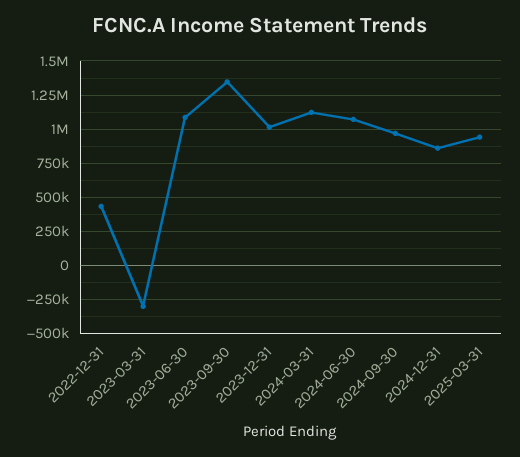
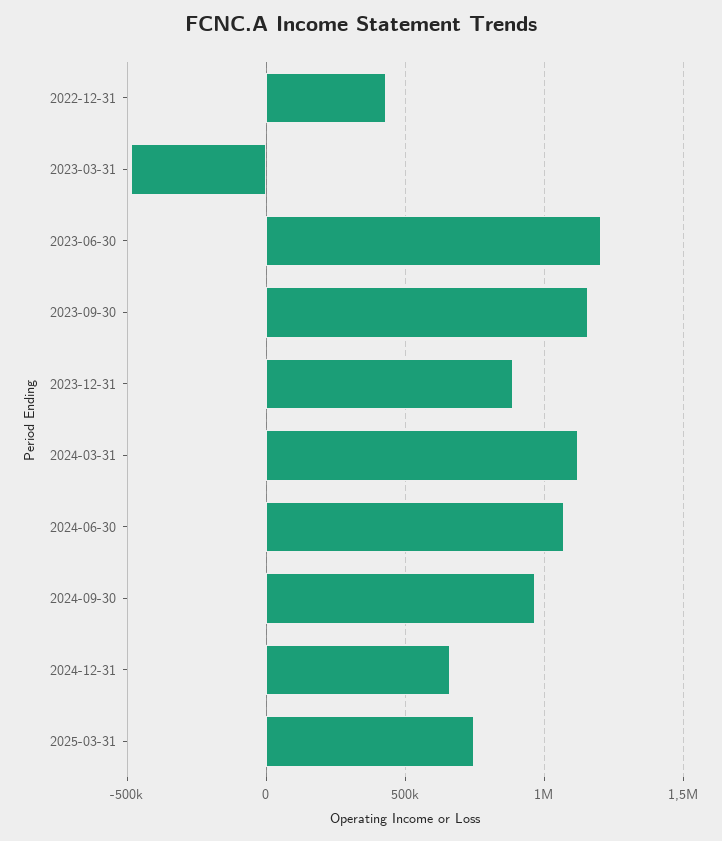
2023-03-31: -300000 -> -500000
2023-06-30: 1100000 -> 1200000
2023-09-30: 1350000 -> 1150000
2023-12-31: 1000000 -> 900000
2024-12-31: 850000 -> 650000
2025-03-31: 950000 -> 750000

